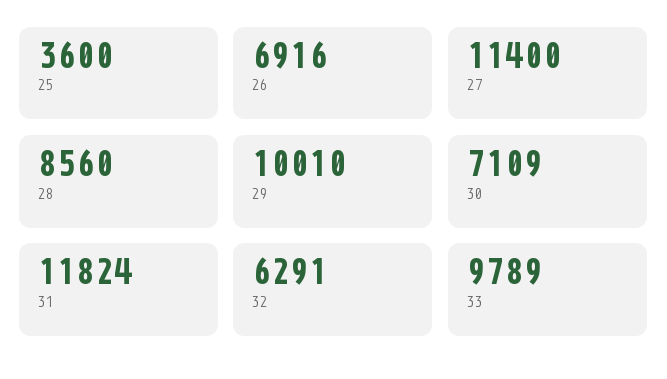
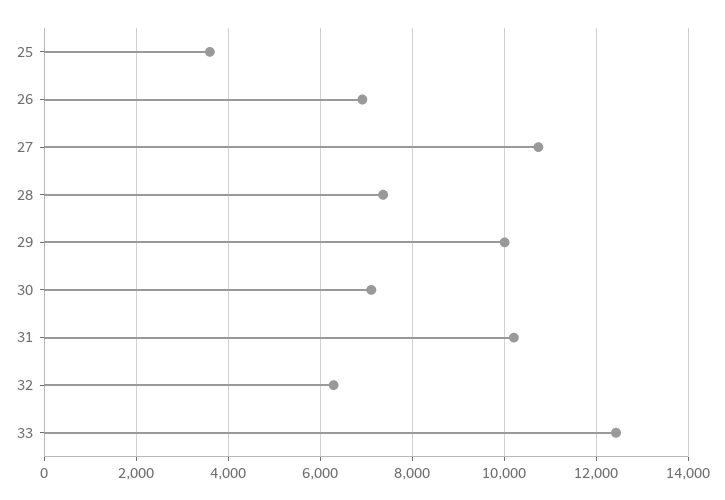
27: 11400 -> 10800
28: 8560 -> 7400
31: 11824 -> 10200
33: 9789 -> 12400

